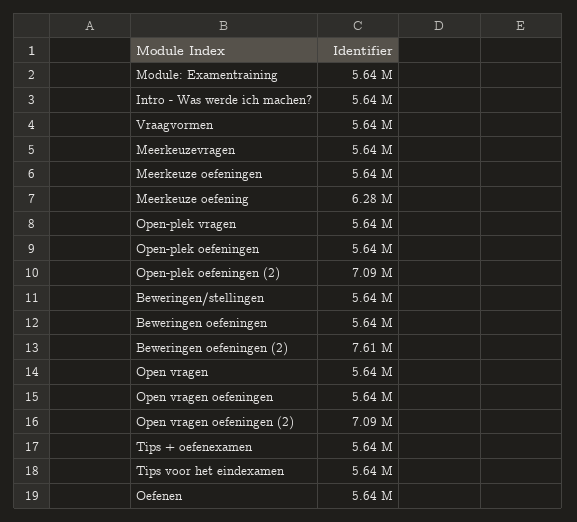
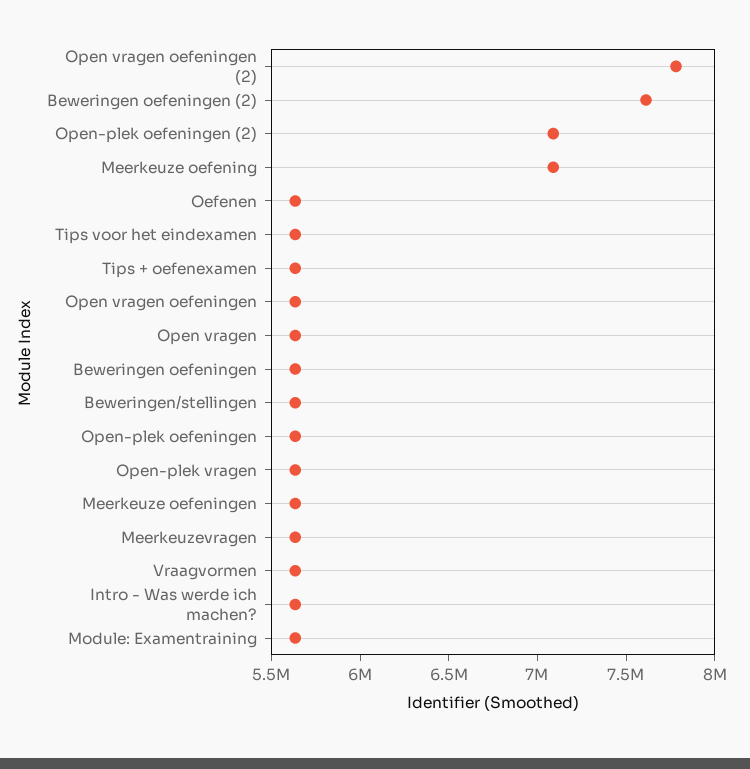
Meerkeuze oefening: 6280000 -> 7100000
Open vragen oefeningen (2): 7090000 -> 7800000

